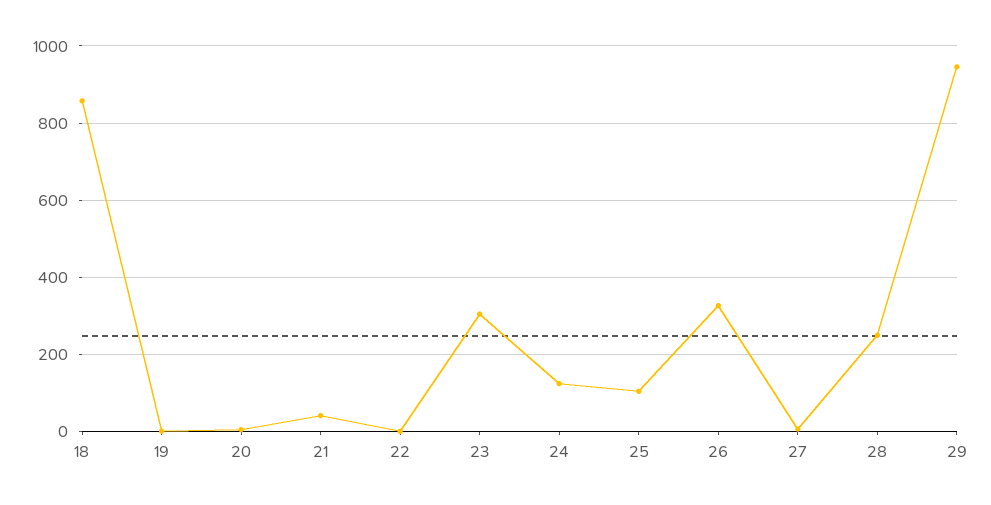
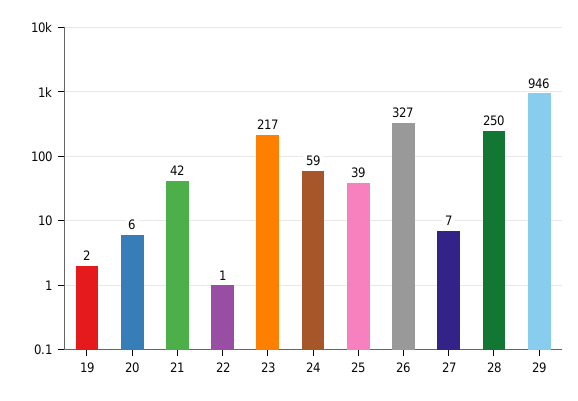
18: 860 -> none
23: 300 -> 217
24: 120 -> 59
25: 100 -> 39

